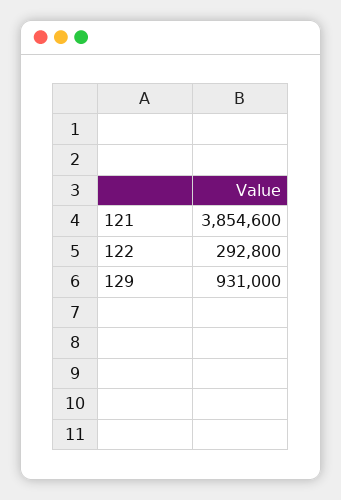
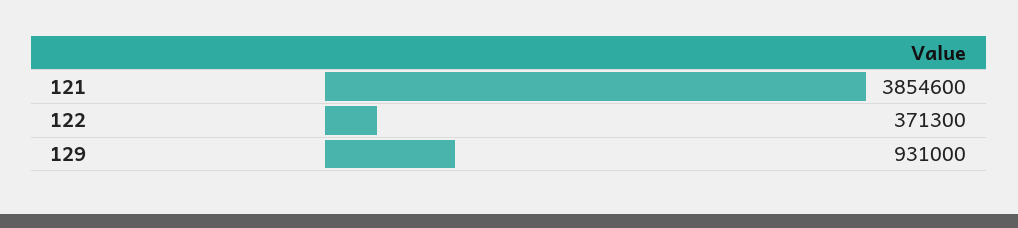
122: 292800 -> 371300

